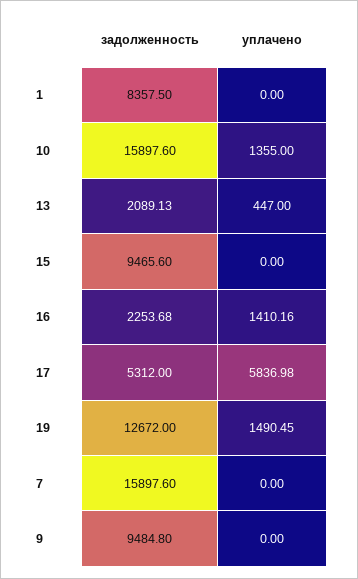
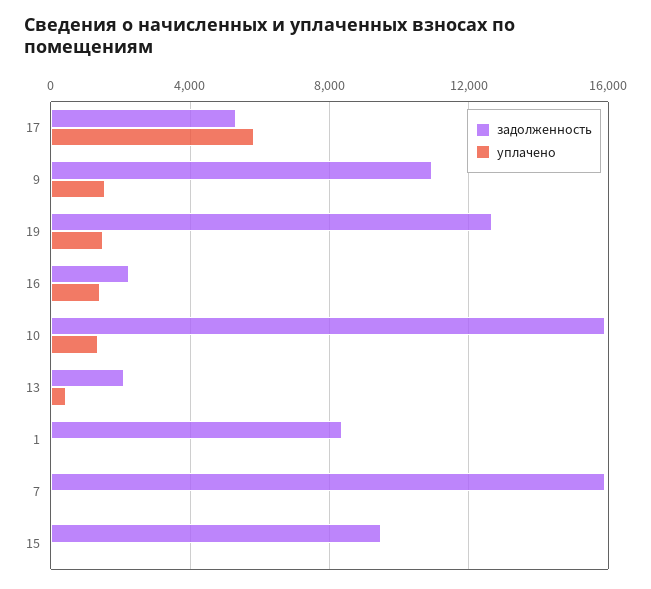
задолженность, 9: 9484.8 -> 11000
уплачено, 9: 0 -> 1500

